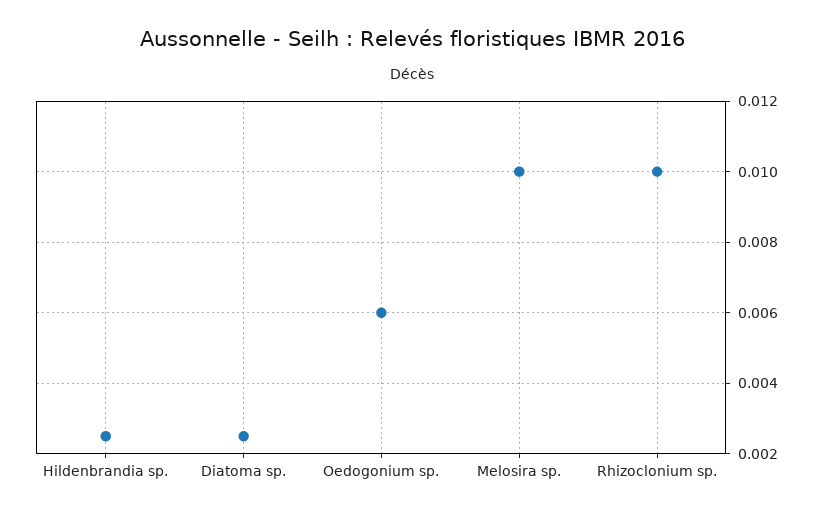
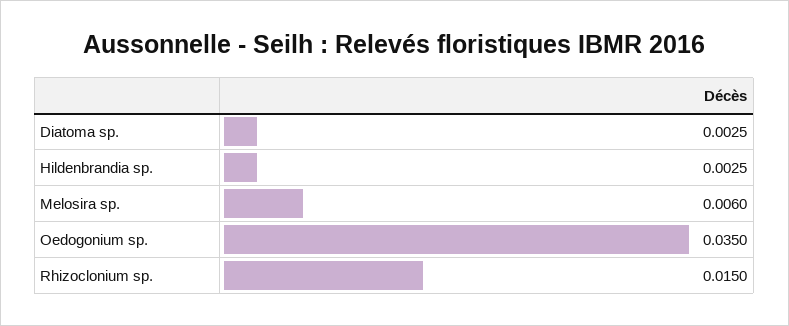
Oedogonium sp.: 0.006 -> 0.035
Melosira sp.: 0.01 -> 0.006
Rhizoclonium sp.: 0.01 -> 0.015

